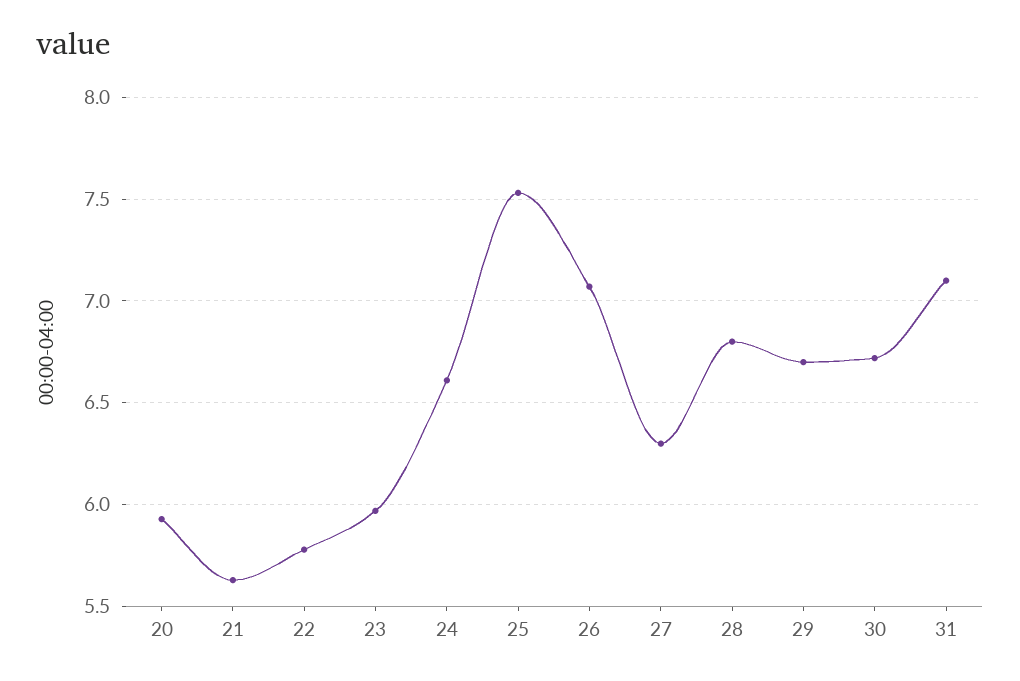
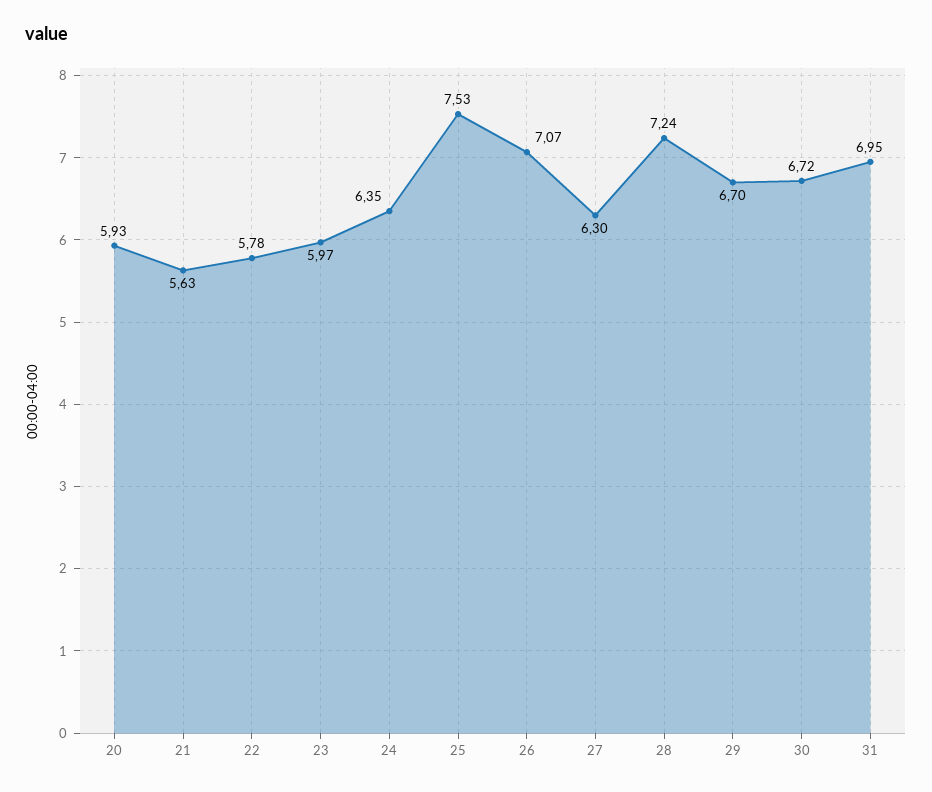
24: 6.6 -> 6.35
28: 6.8 -> 7.24
31: 7.1 -> 6.95

